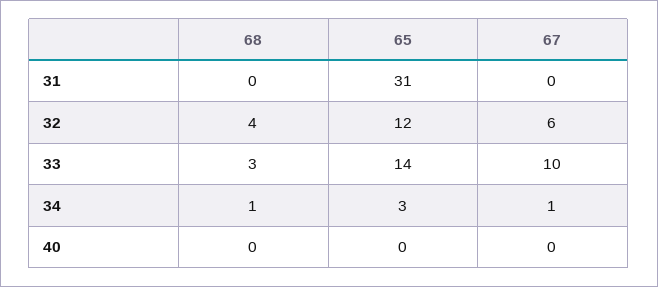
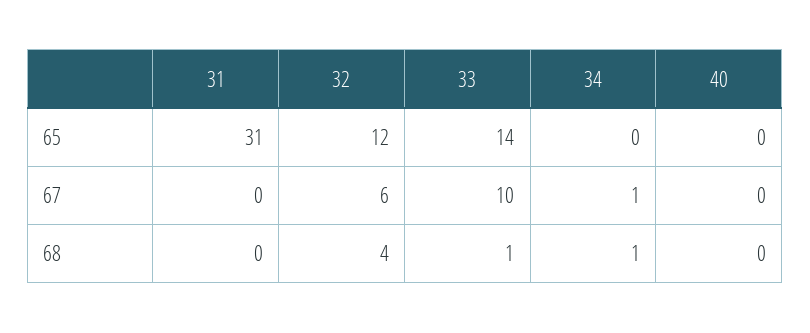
68, 33: 3 -> 1
65, 34: 3 -> 0

